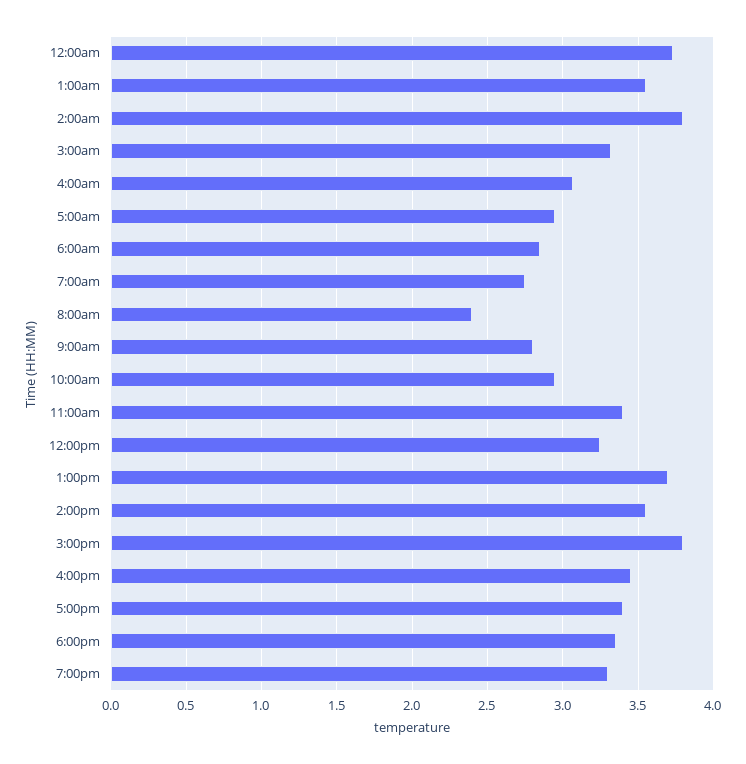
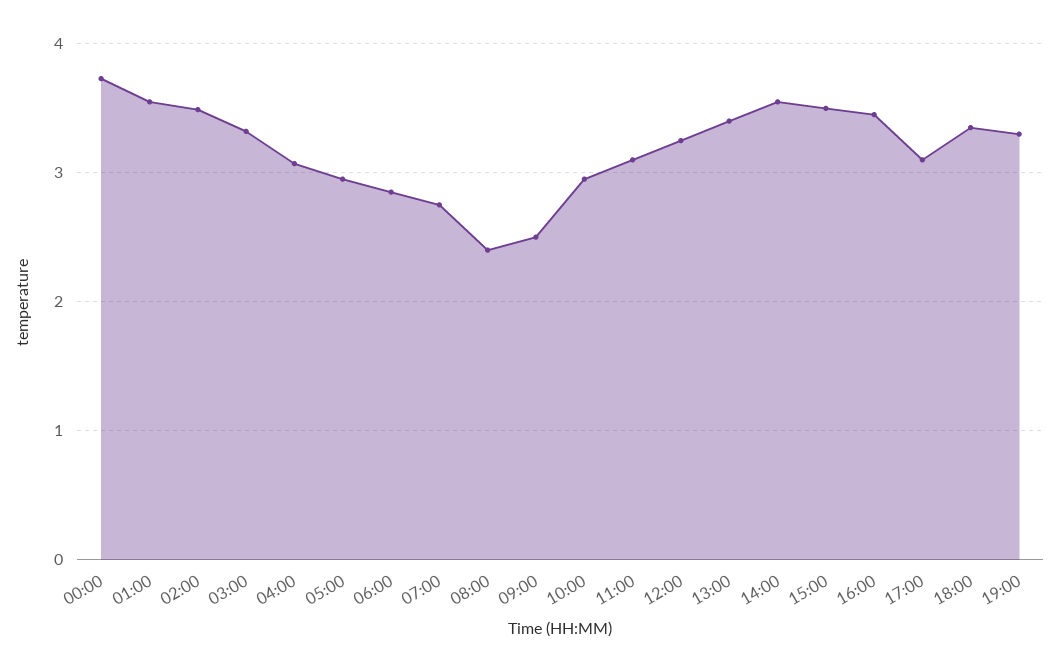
2:00am: 3.8 -> 3.5
9:00am: 2.8 -> 2.5
11:00am: 3.4 -> 3.1
1:00pm: 3.7 -> 3.4
3:00pm: 3.8 -> 3.5
5:00pm: 3.4 -> 3.1

